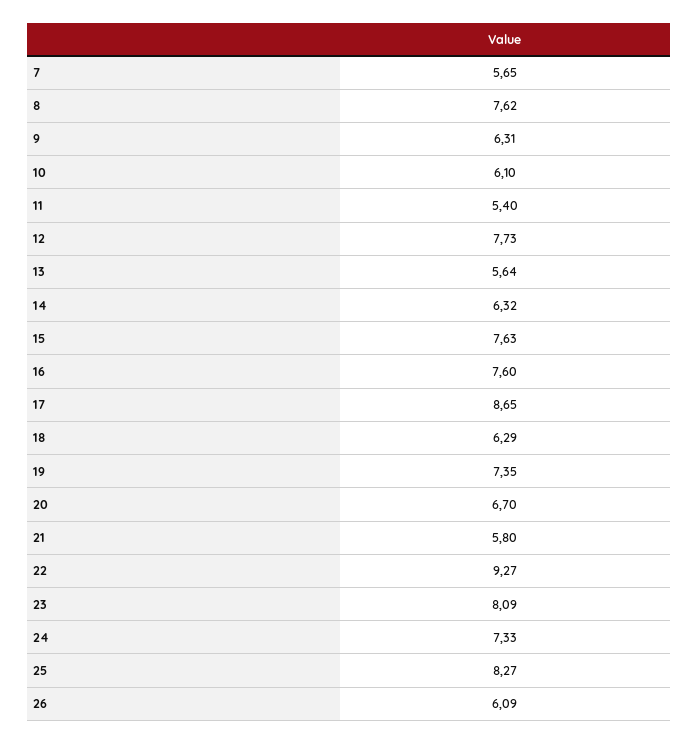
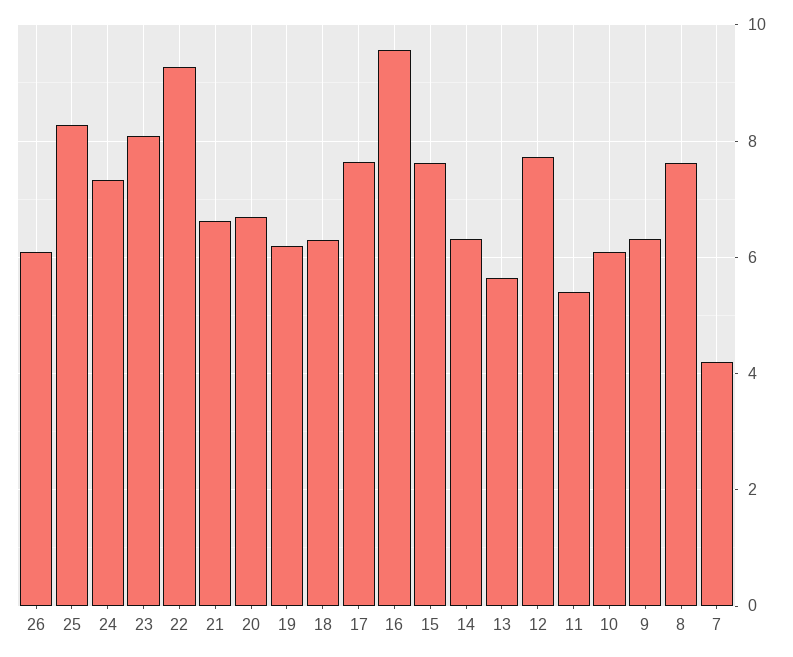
7: 5.65 -> 4.2
16: 7.6 -> 9.6
17: 8.65 -> 7.6
19: 7.35 -> 6.2
21: 5.8 -> 6.6

